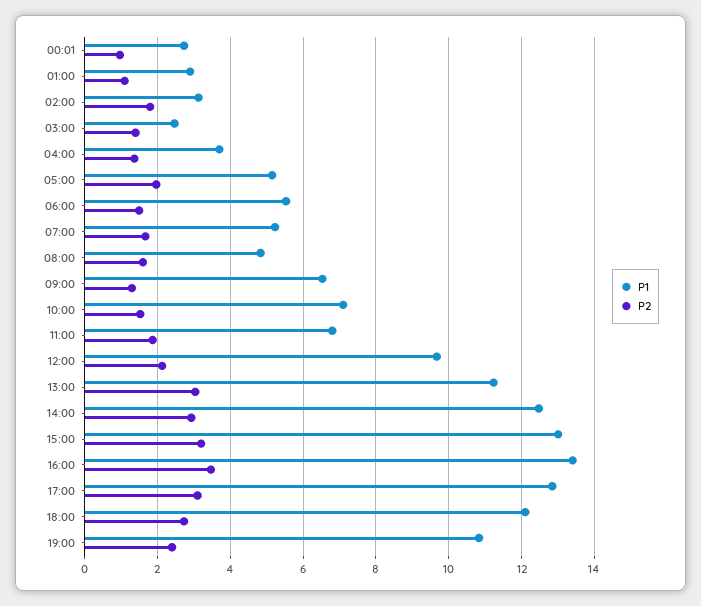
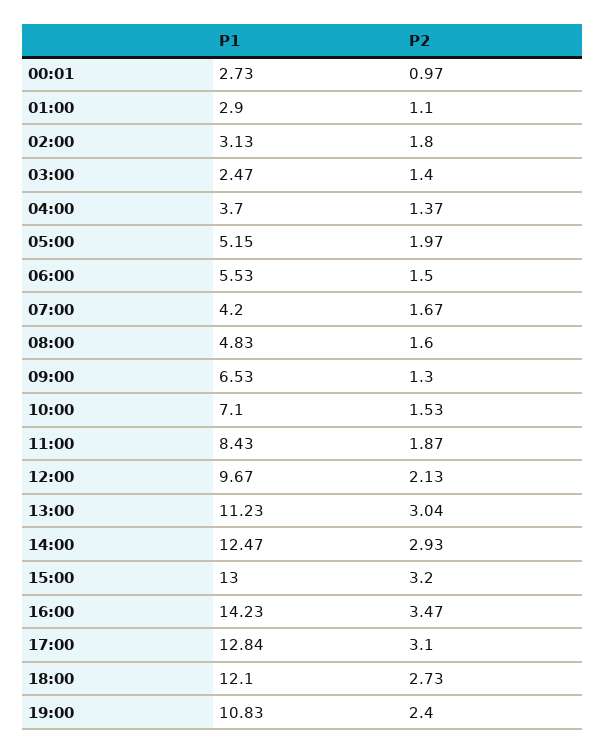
P1, 07:00: 5.2 -> 4.2
P1, 11:00: 6.8 -> 8.43
P1, 16:00: 13.4 -> 14.23

